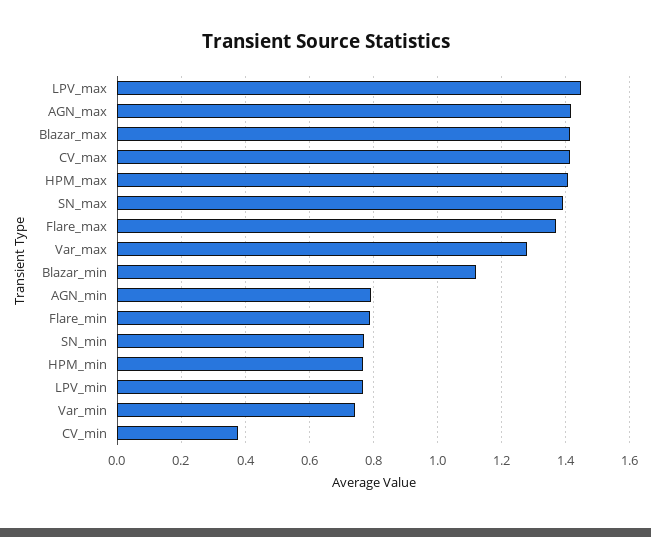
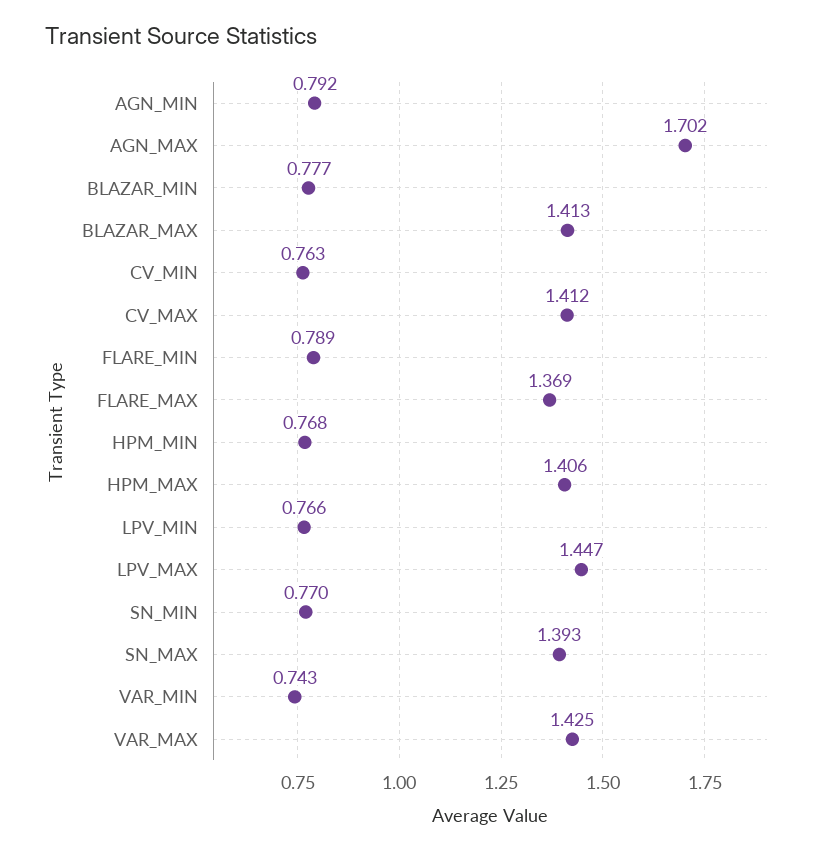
AGN_max: 1.42 -> 1.702
Var_max: 1.28 -> 1.425
Blazar_min: 1.12 -> 0.777
CV_min: 0.38 -> 0.763

